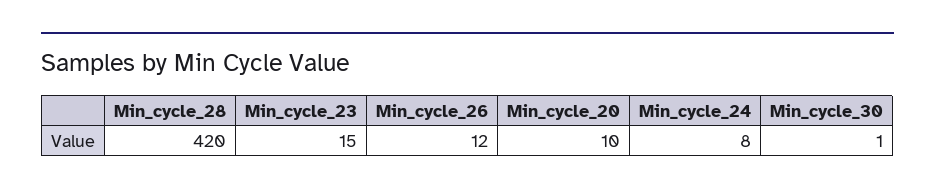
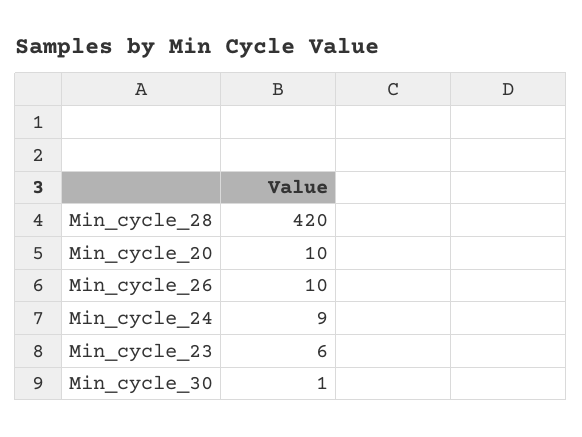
Min_cycle_23: 15 -> 6
Min_cycle_26: 12 -> 10
Min_cycle_24: 8 -> 9

